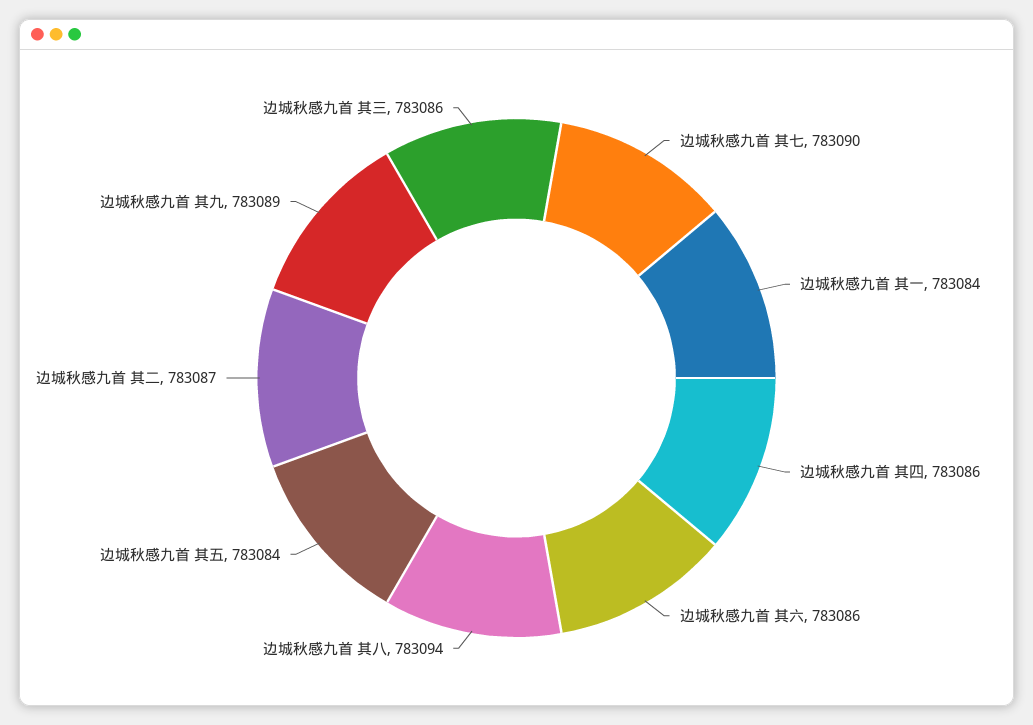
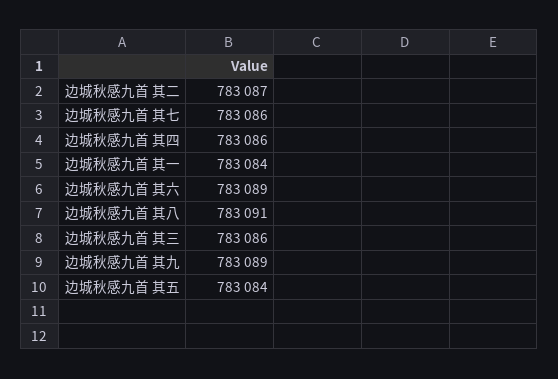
边城秋感九首 其七: 783090 -> 783086
边城秋感九首 其六: 783086 -> 783089
边城秋感九首 其八: 783094 -> 783091

